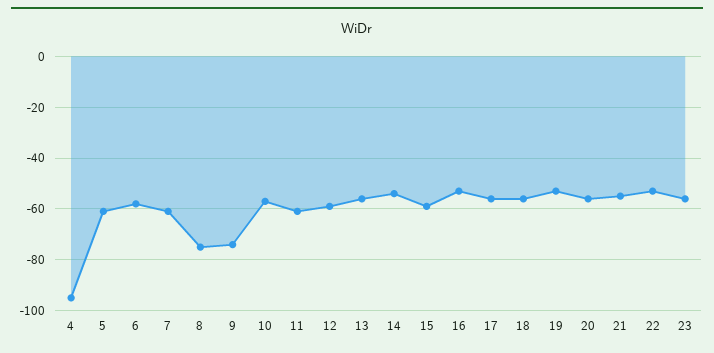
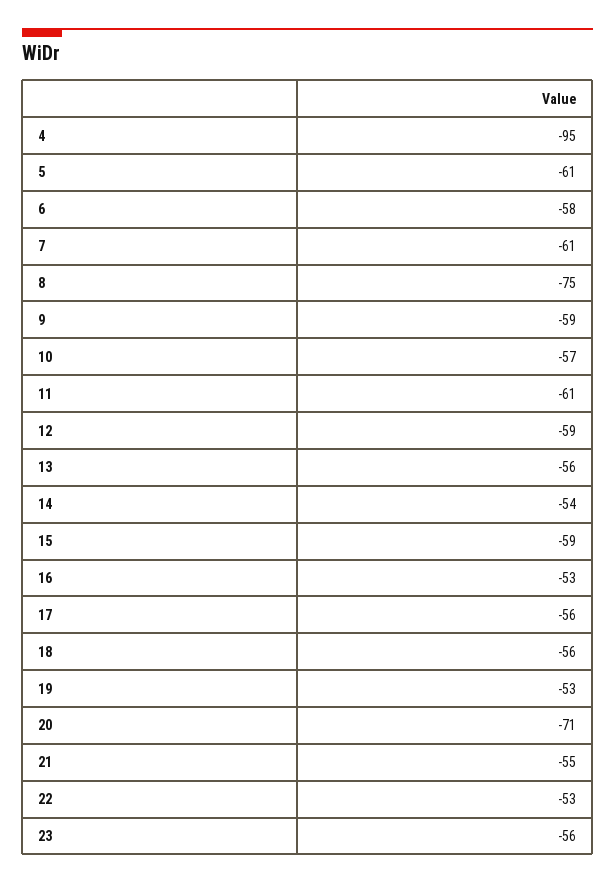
9: -75 -> -59
20: -55 -> -71

